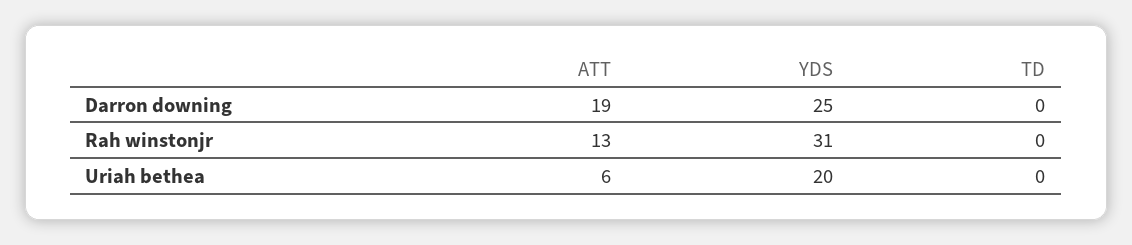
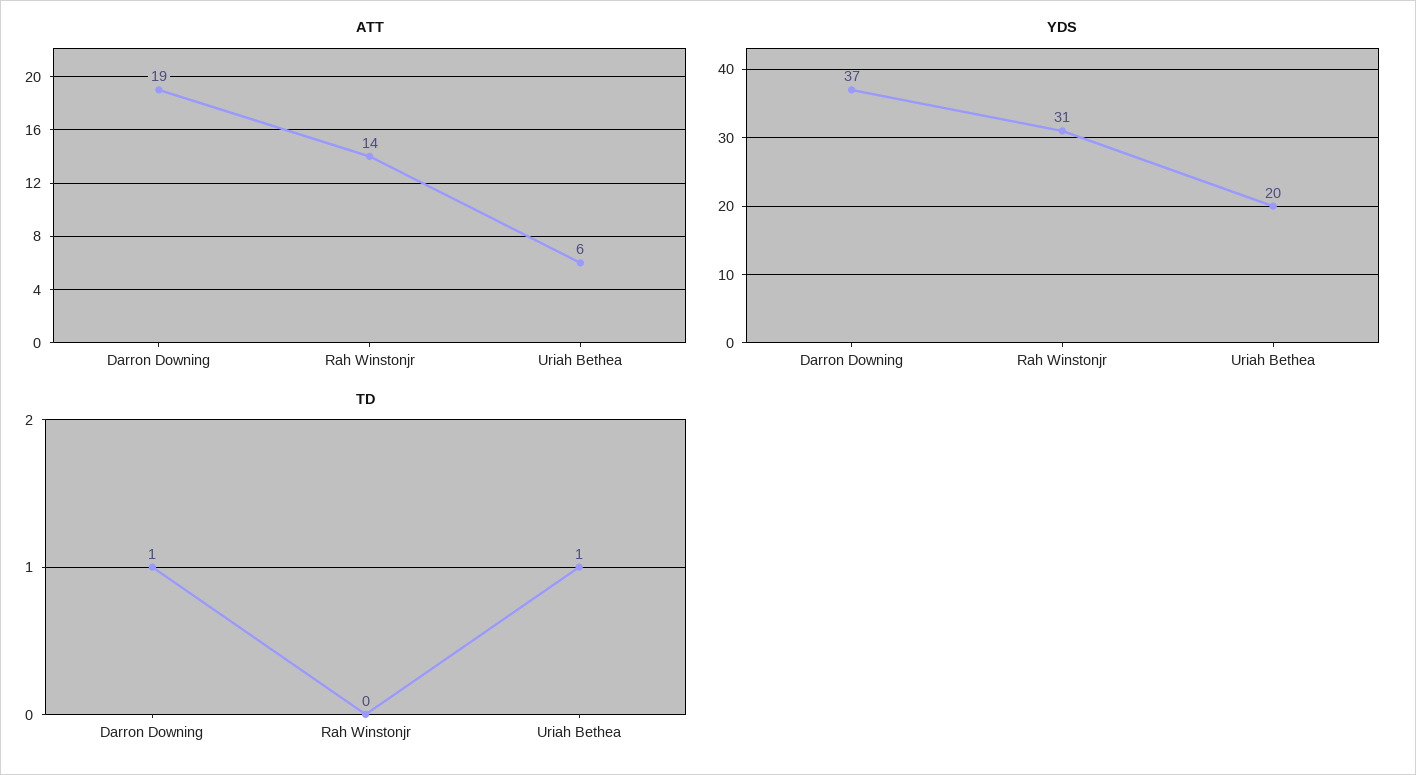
YDS, Darron downing: 25 -> 37
TD, Darron downing: 0 -> 1
ATT, Rah winstonjr: 13 -> 14
TD, Uriah bethea: 0 -> 1

